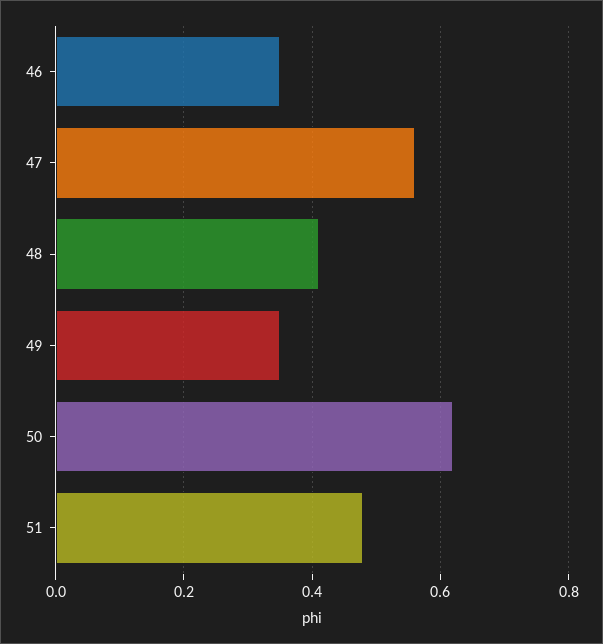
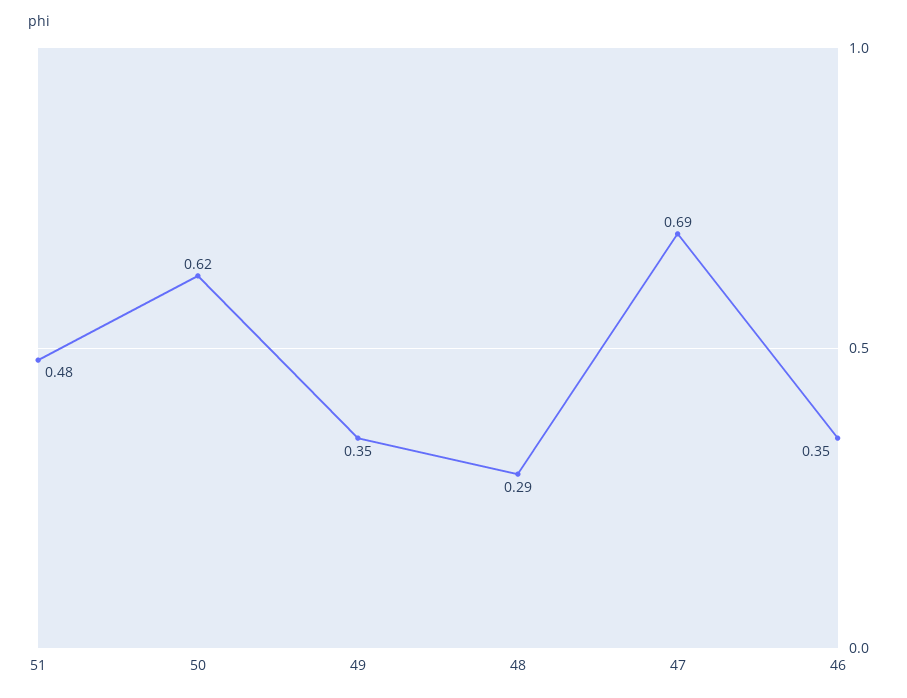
47: 0.55 -> 0.69
48: 0.4 -> 0.29

